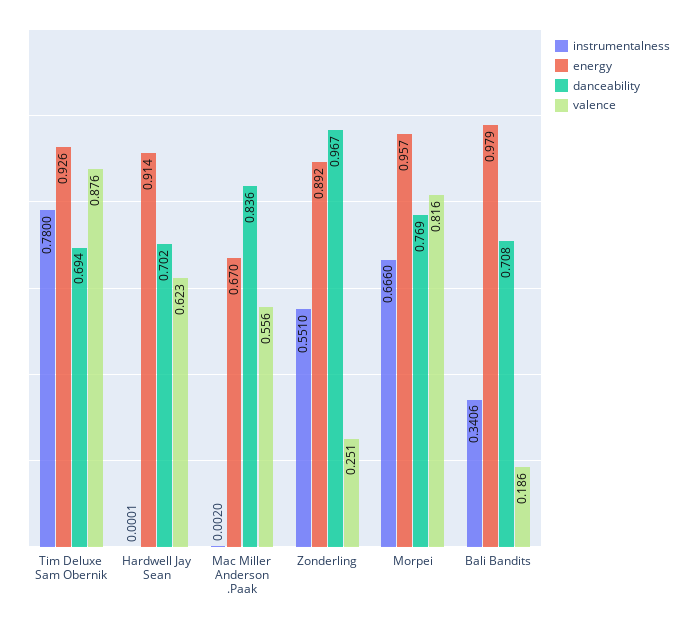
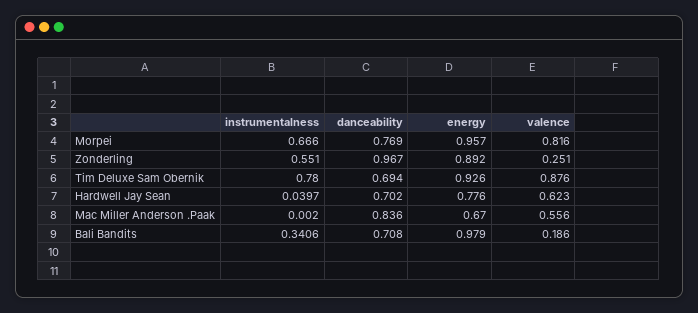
instrumentalness, Hardwell Jay Sean: 0.0001 -> 0.0397
energy, Hardwell Jay Sean: 0.914 -> 0.776

